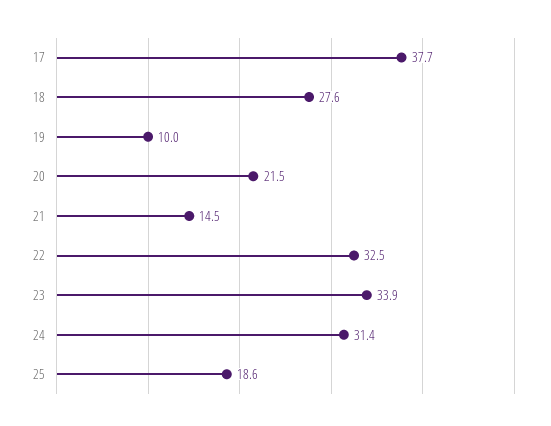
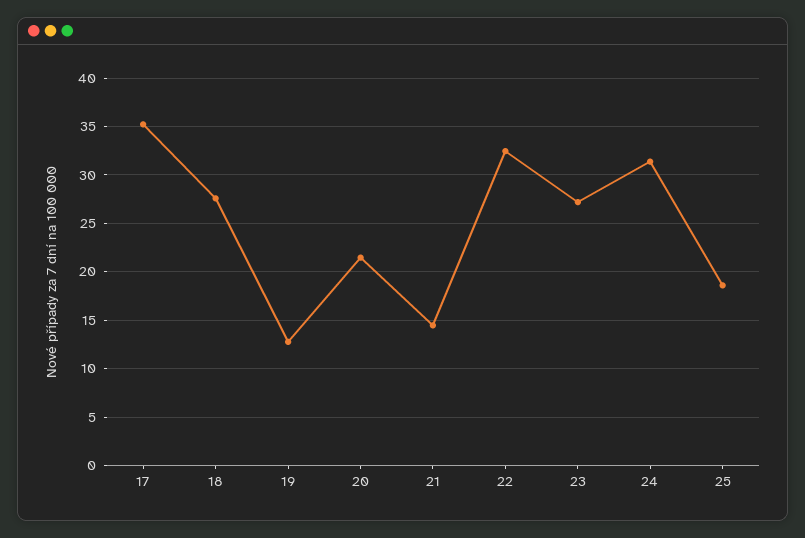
17: 37.7 -> 35
19: 10 -> 13
23: 33.9 -> 27

